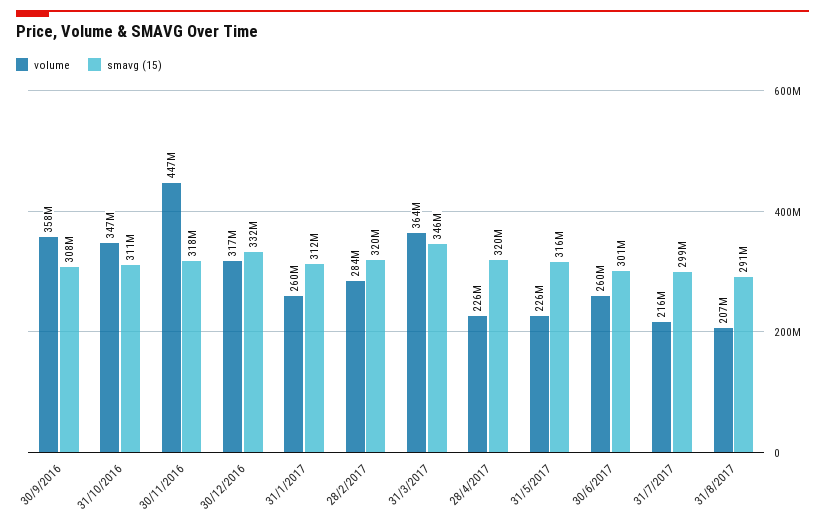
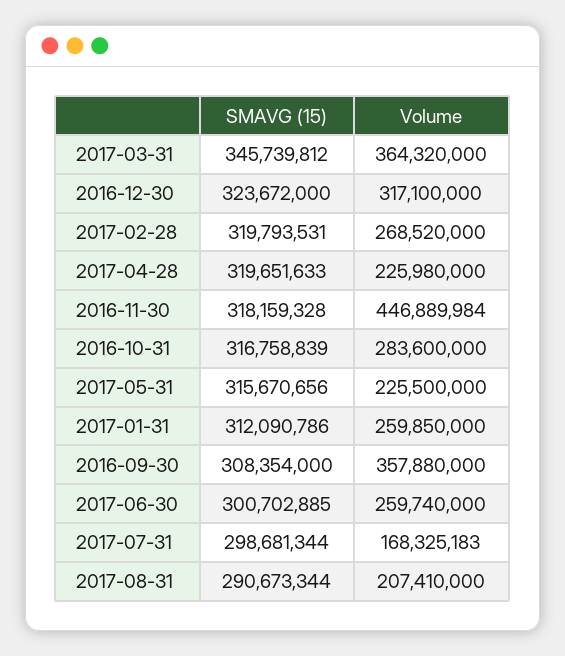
volume, 31/10/2016: 347000000 -> 283600000
smavg (15), 31/10/2016: 311000000 -> 316758839
smavg (15), 30/12/2016: 332000000 -> 323672000
volume, 28/2/2017: 284000000 -> 268520000
volume, 31/7/2017: 216000000 -> 168325183

